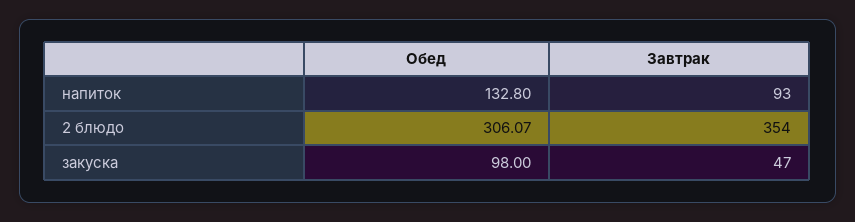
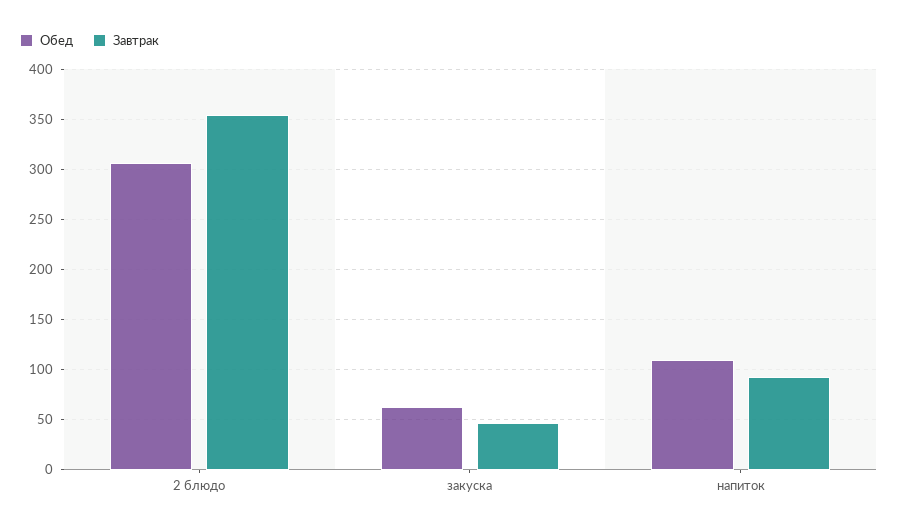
Обед, напиток: 132.8 -> 110
Обед, закуска: 98 -> 60

